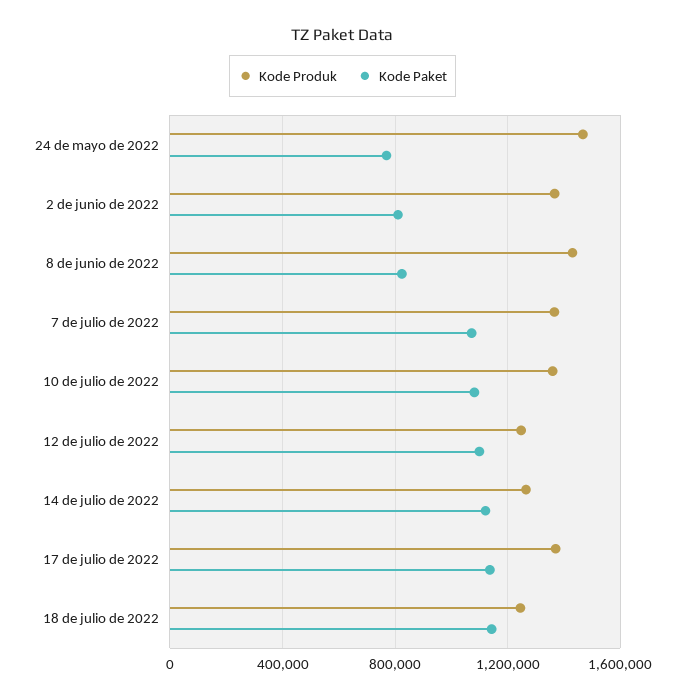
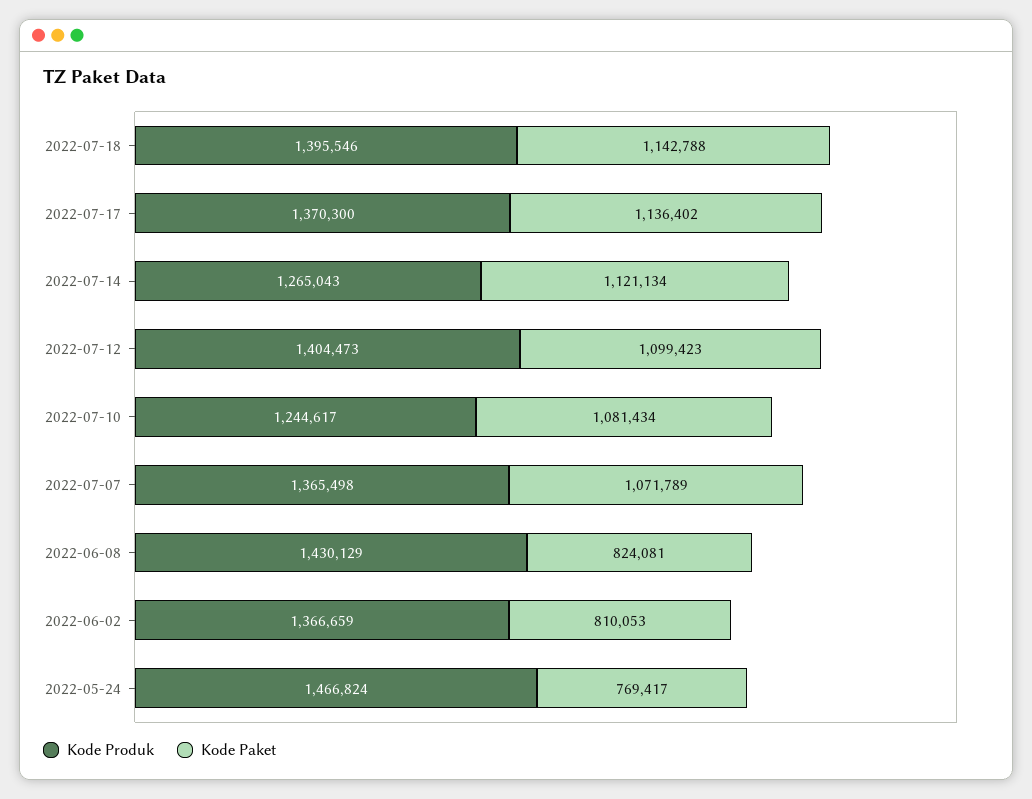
Kode Produk, 10 de julio de 2022: 1350000 -> 1244617
Kode Produk, 12 de julio de 2022: 1250000 -> 1404473
Kode Produk, 18 de julio de 2022: 1250000 -> 1395546

